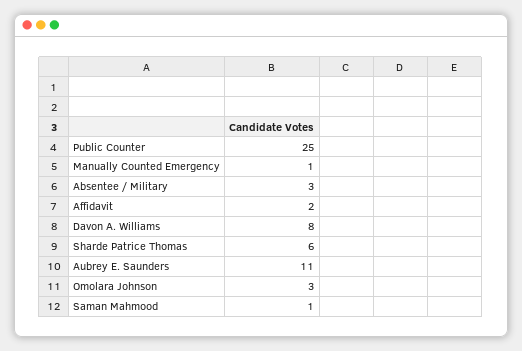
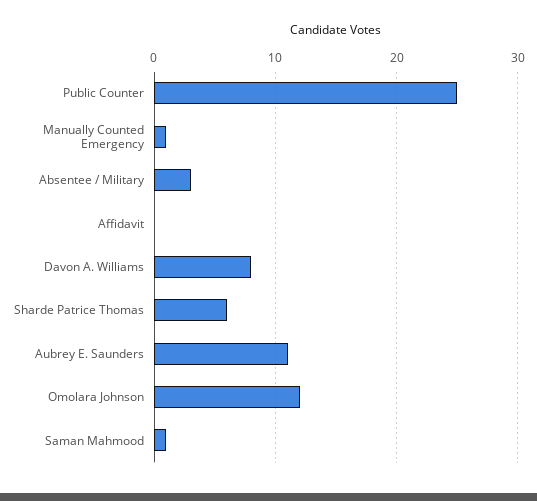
Affidavit: 2 -> 0
Omolara Johnson: 3 -> 12

